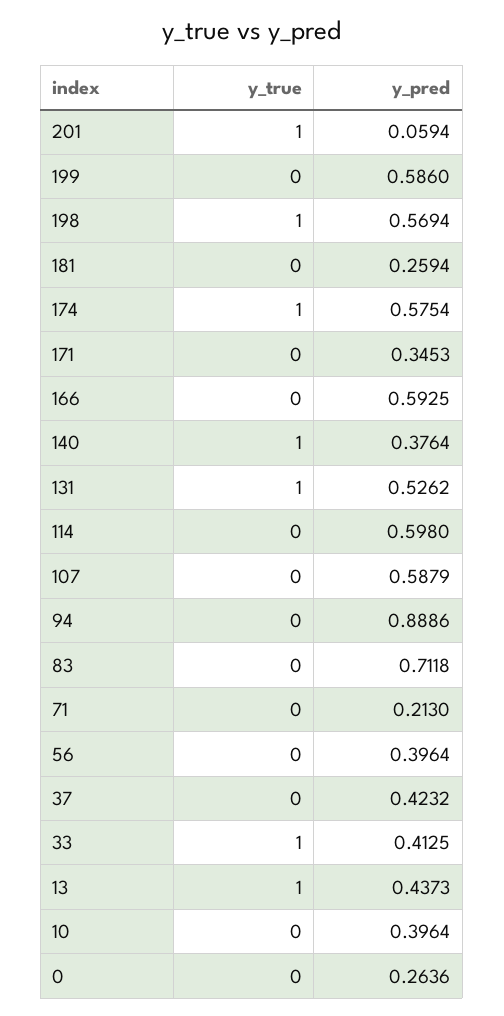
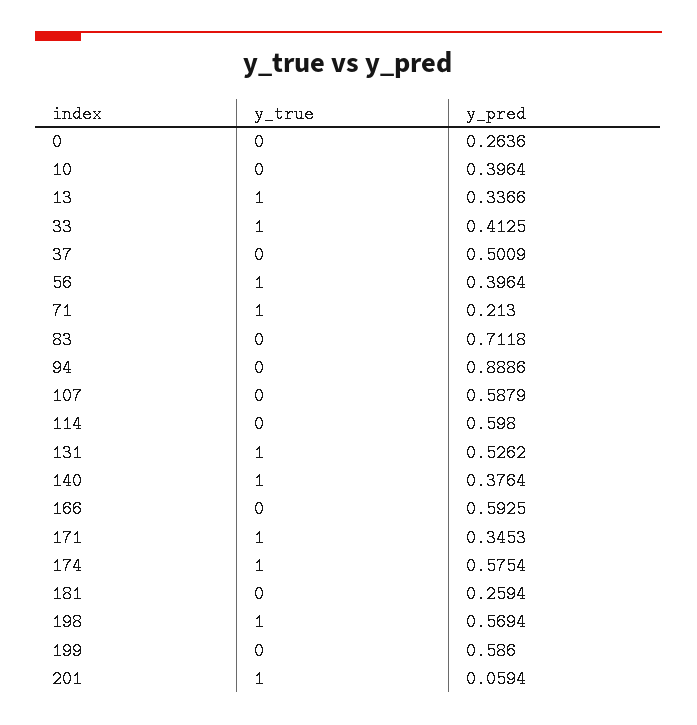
y_true, 171: 0 -> 1
y_true, 71: 0 -> 1
y_true, 56: 0 -> 1
y_pred, 37: 0.4232 -> 0.5009
y_pred, 13: 0.4373 -> 0.3366

